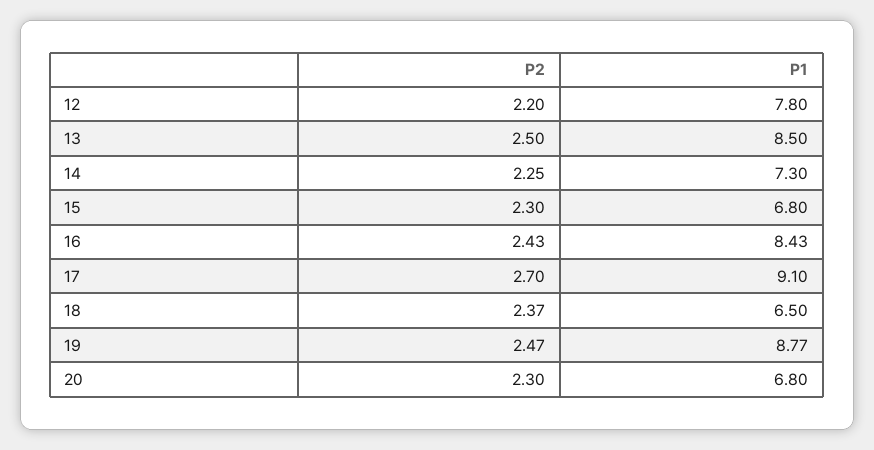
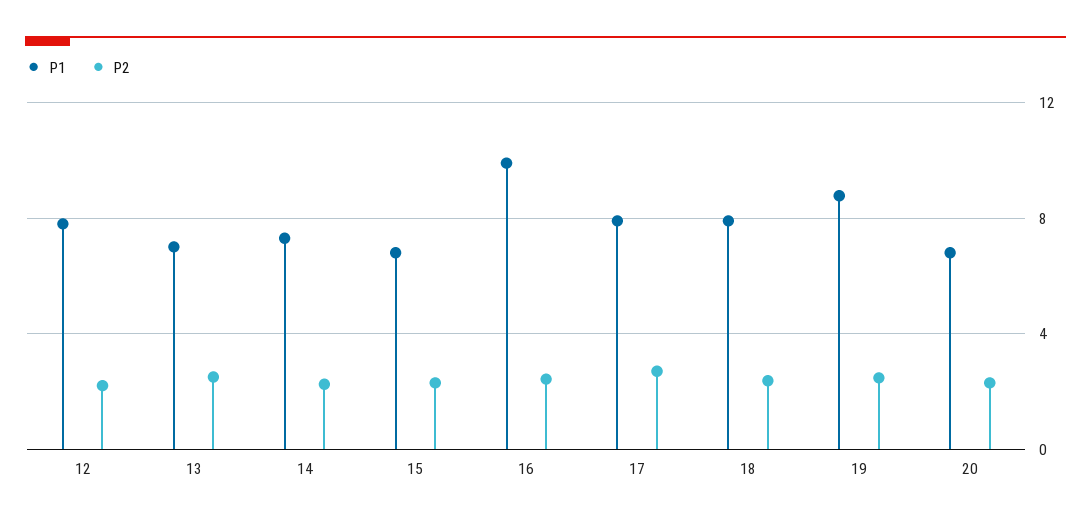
P1, 13: 8.5 -> 7
P1, 16: 8.43 -> 10
P1, 17: 9.1 -> 8
P1, 18: 6.5 -> 8

